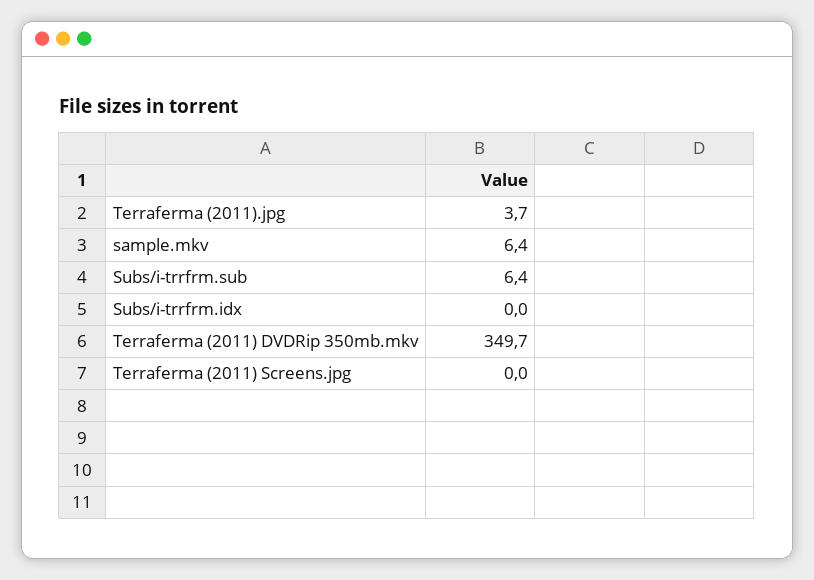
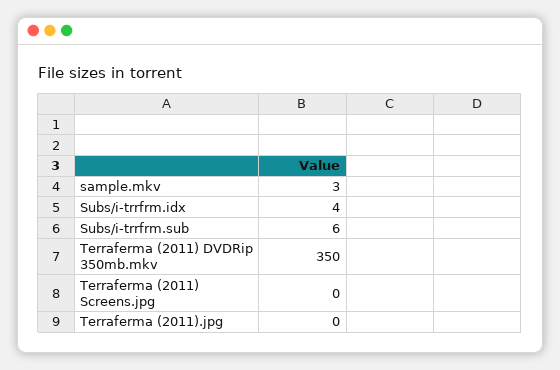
Terraferma (2011).jpg: 3.7 -> 0
sample.mkv: 6.4 -> 3
Subs/i-trrfrm.idx: 0 -> 4

